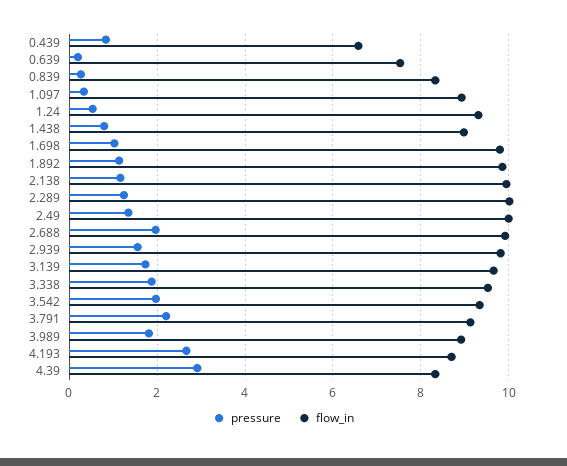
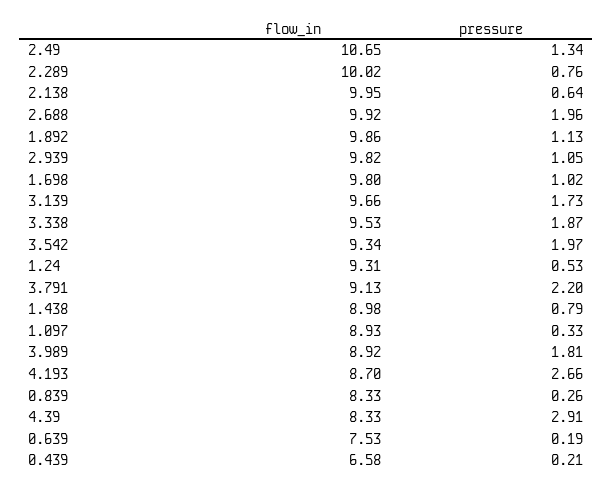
pressure, 0.439: 0.8 -> 0.21
pressure, 2.138: 1.2 -> 0.64
pressure, 2.289: 1.2 -> 0.76
flow_in, 2.49: 10 -> 10.65
pressure, 2.939: 1.6 -> 1.05

